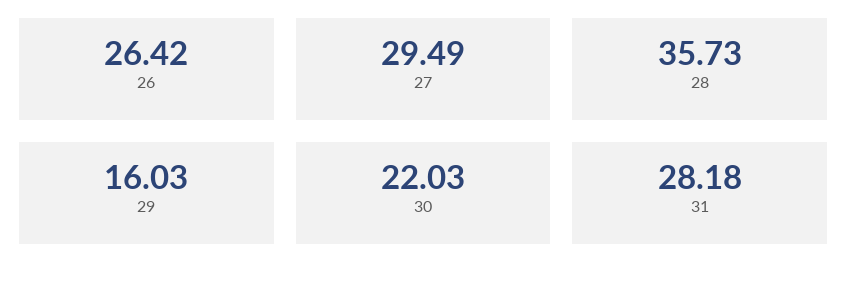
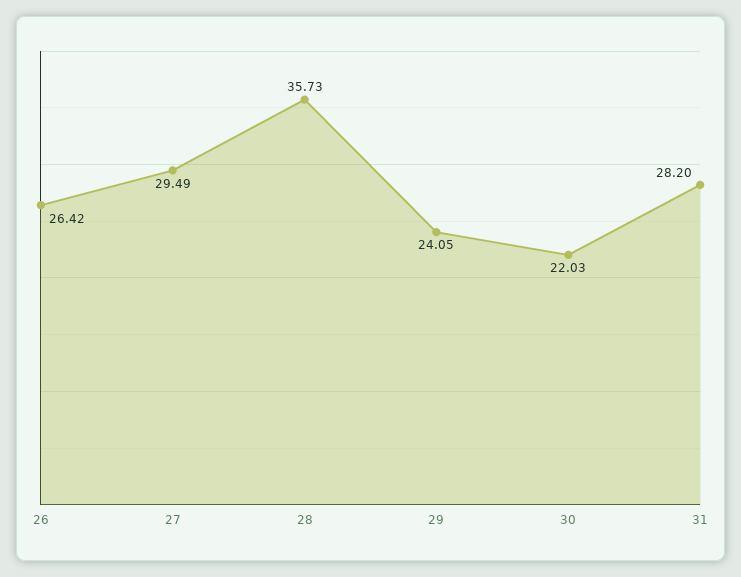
29: 16.03 -> 24.05
31: 28.18 -> 28.2

